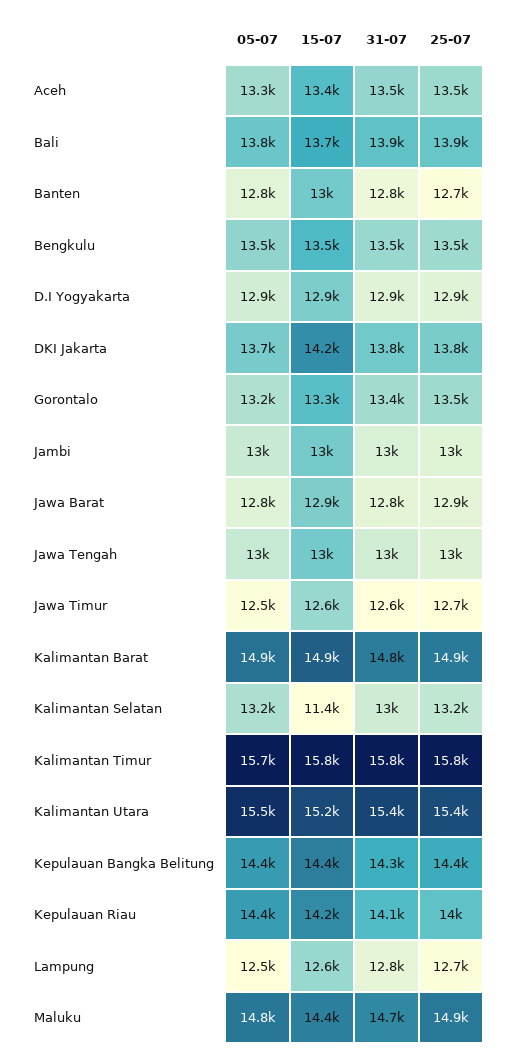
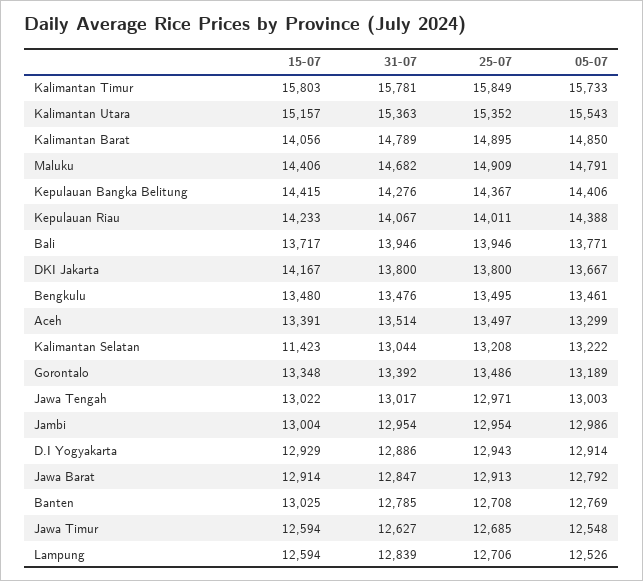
15-07, Kalimantan Barat: 14900 -> 14056

